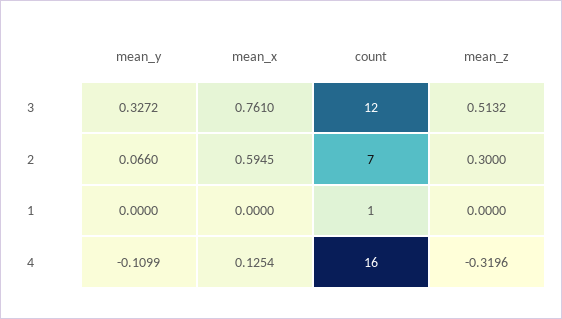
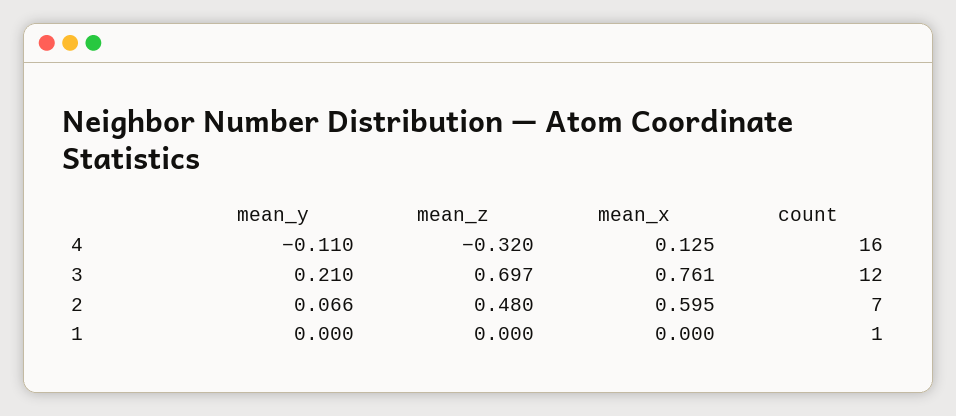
mean_y, 3: 0.3272 -> 0.21
mean_z, 3: 0.5132 -> 0.697
mean_z, 2: 0.3 -> 0.48

